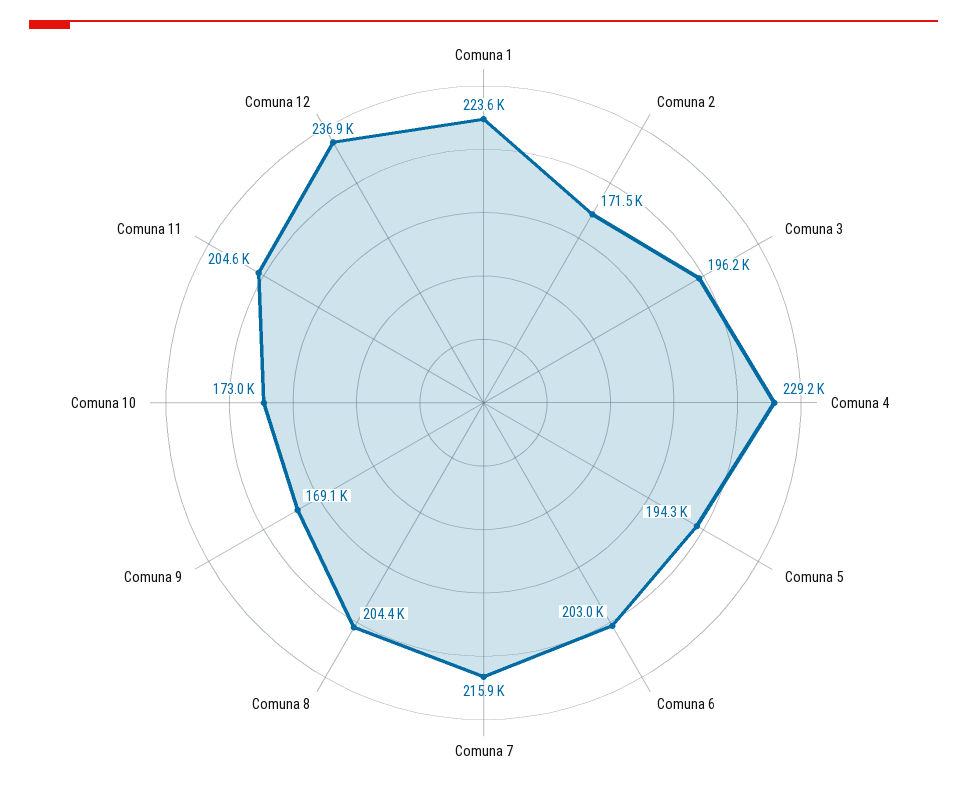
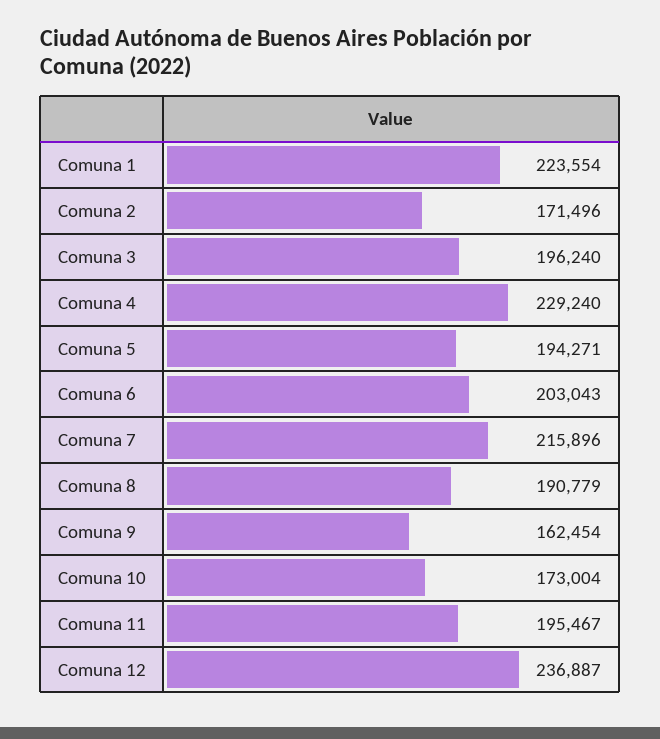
Comuna 8: 204400 -> 190779
Comuna 9: 169100 -> 162454
Comuna 11: 204600 -> 195467

